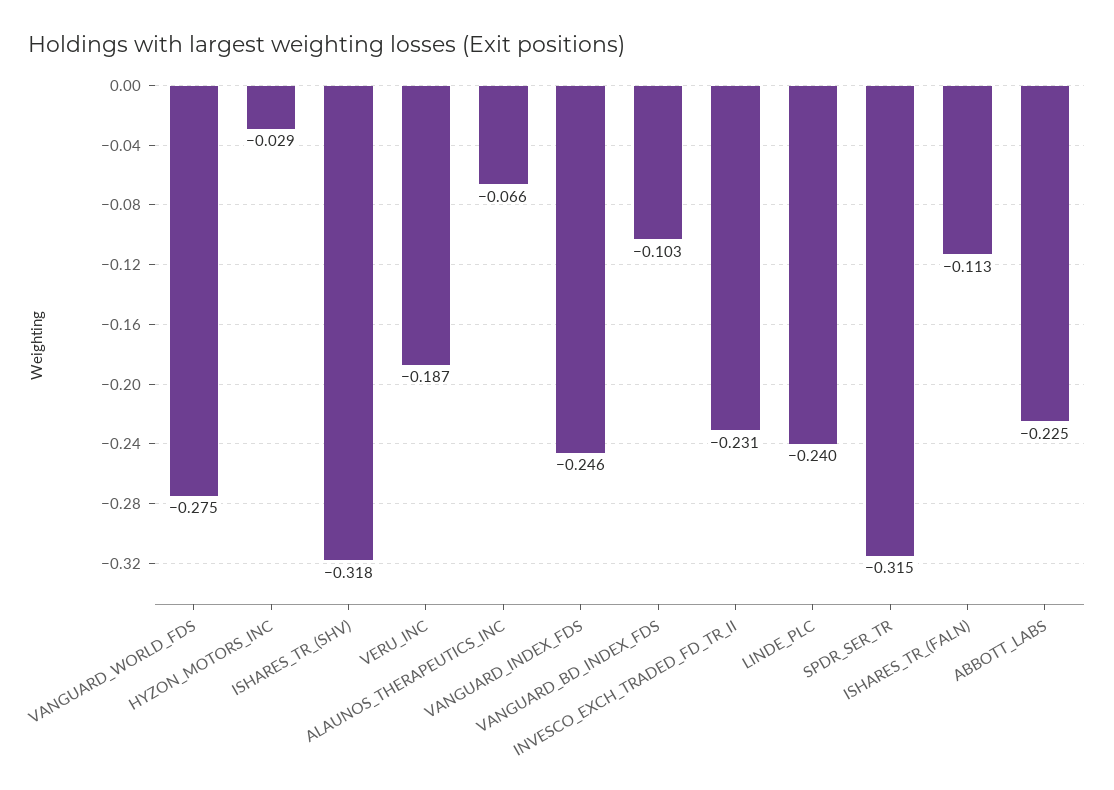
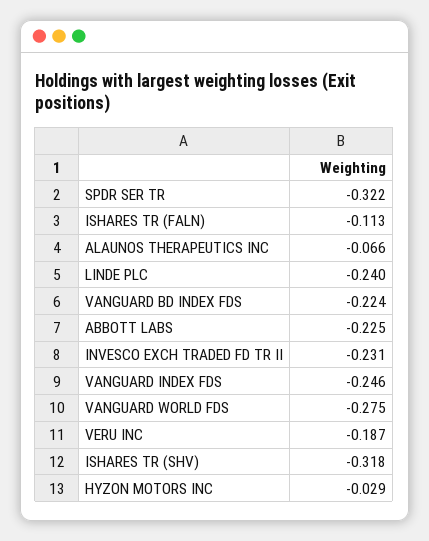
VANGUARD_BD_INDEX_FDS: -0.103 -> -0.224
SPDR_SER_TR: -0.315 -> -0.322

